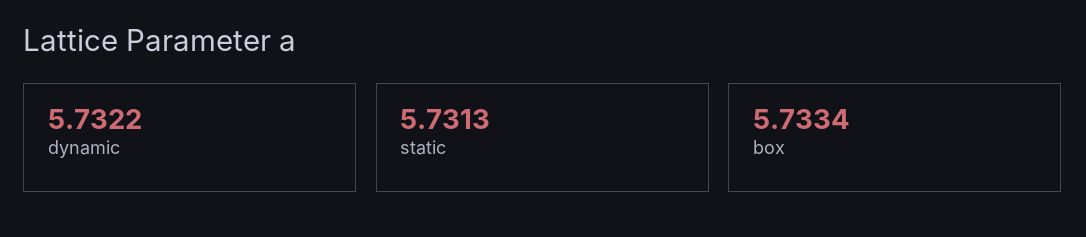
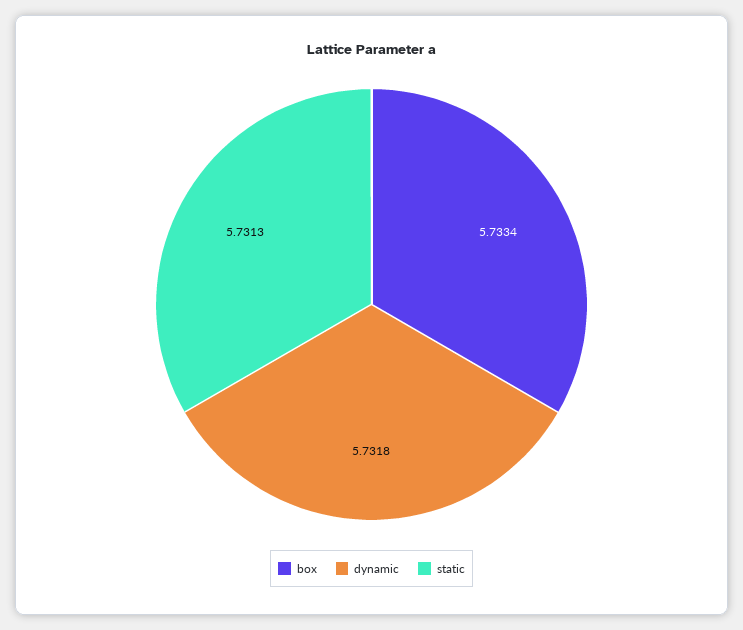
dynamic: 5.7322 -> 5.7318

